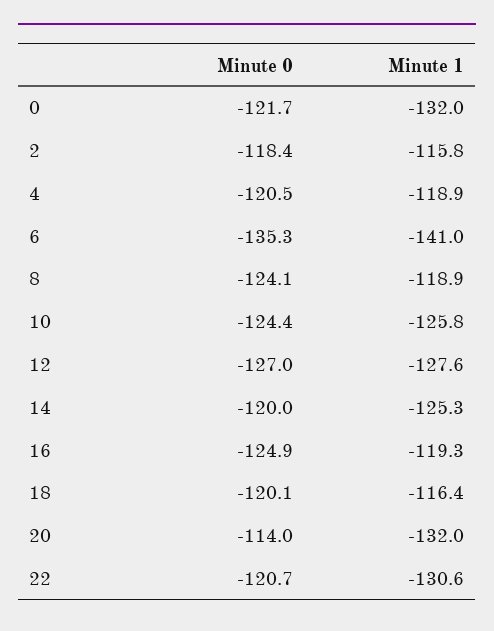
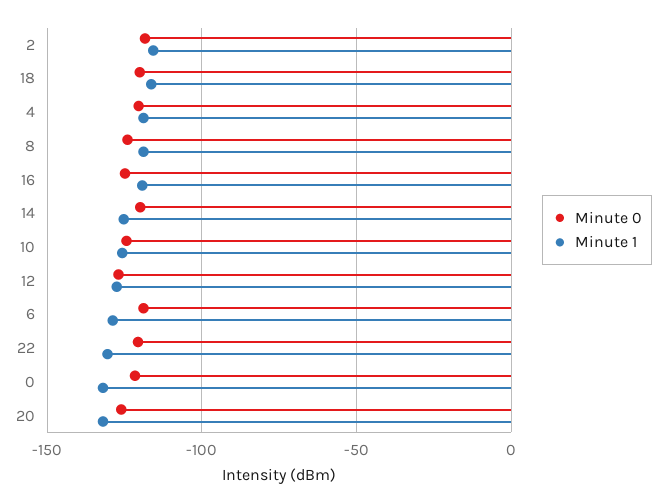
Minute 0, 6: -135.3 -> -120
Minute 1, 6: -141 -> -130
Minute 0, 20: -114 -> -125

